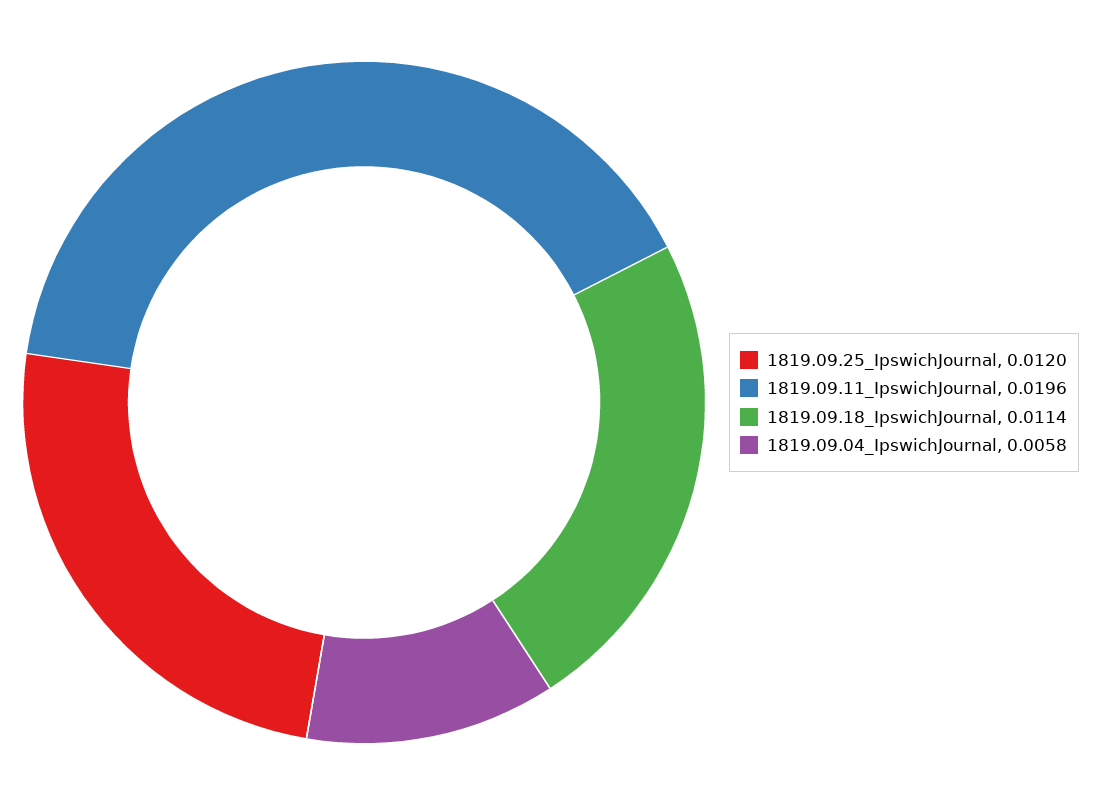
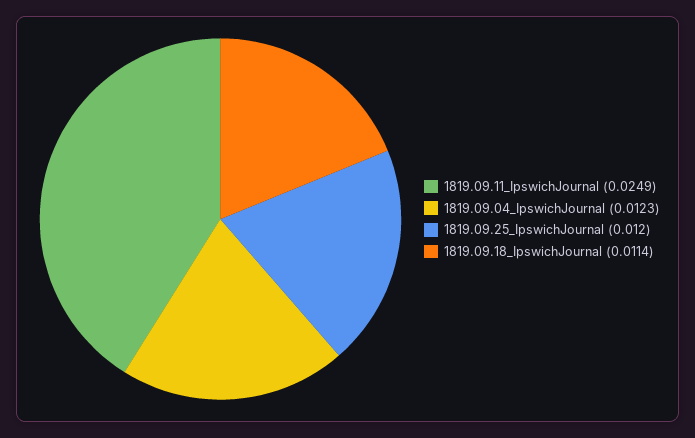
1819.09.11_IpswichJournal: 0.0196 -> 0.0249
1819.09.04_IpswichJournal: 0.0058 -> 0.0123

